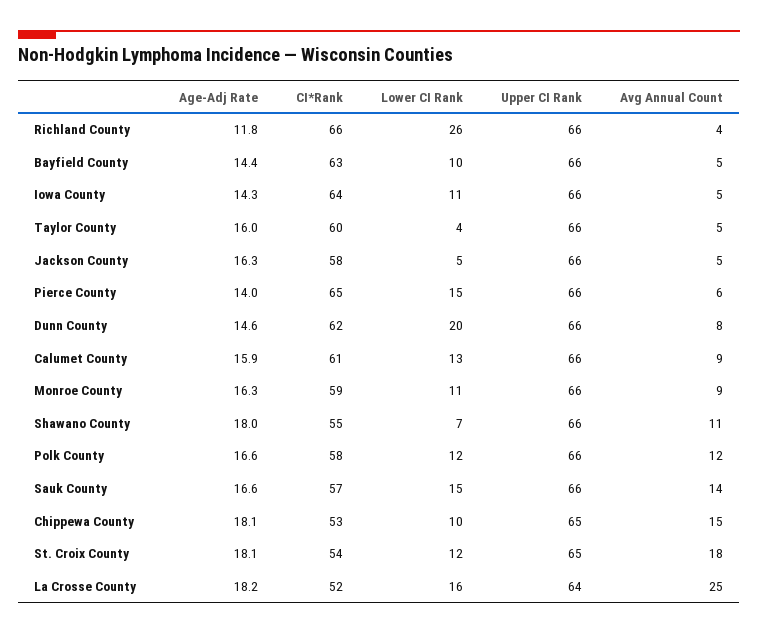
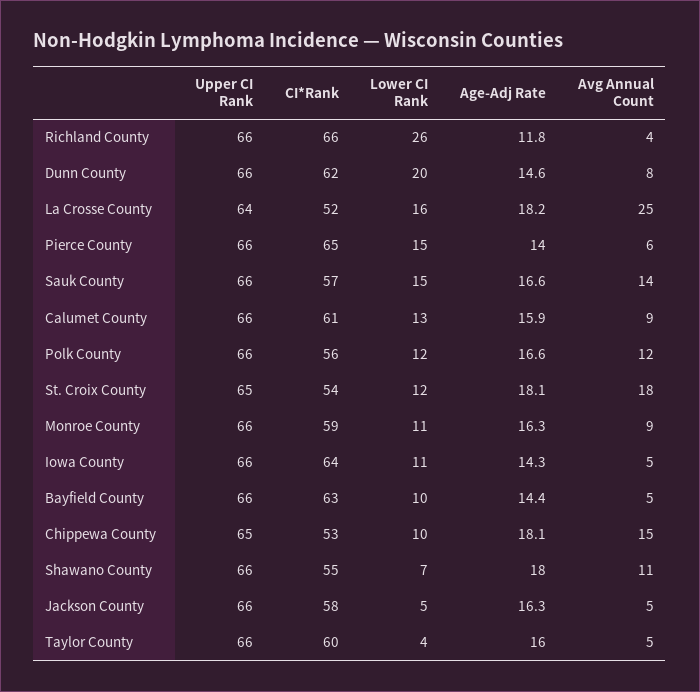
CI*Rank, Polk County: 58 -> 56

